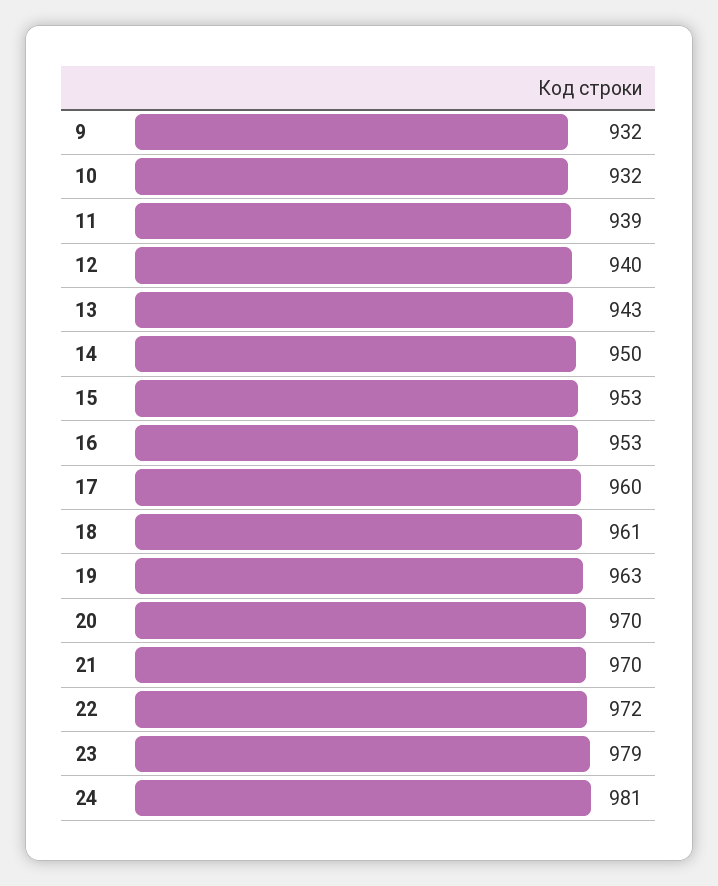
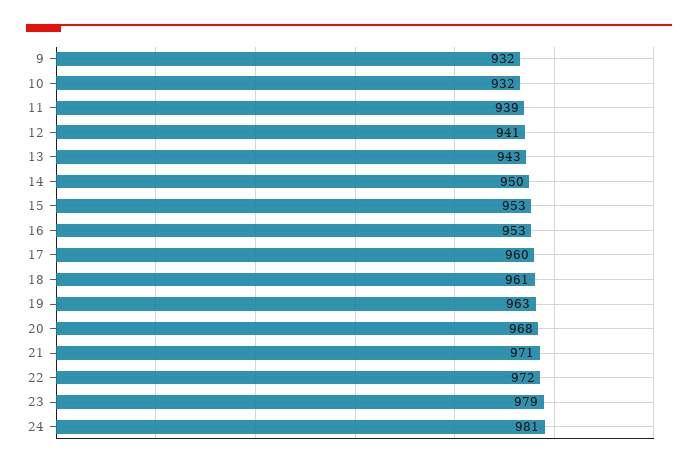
12: 940 -> 941
20: 970 -> 968
21: 970 -> 971

